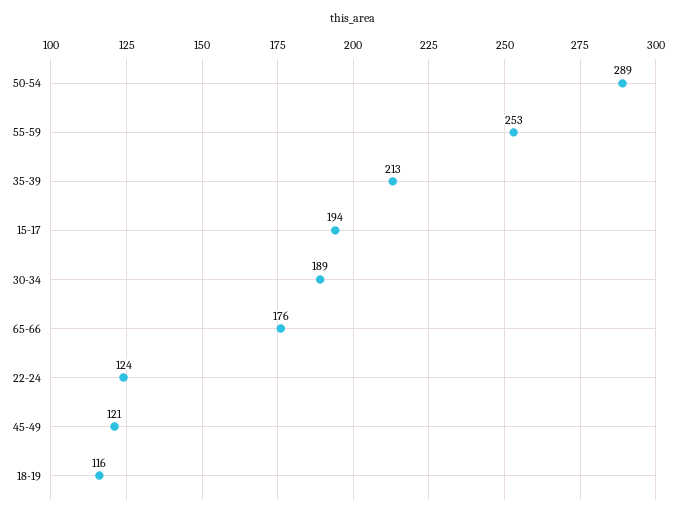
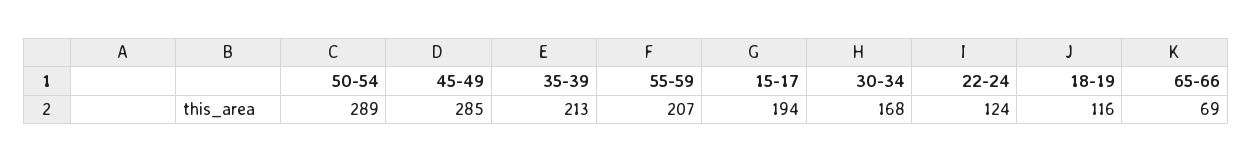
55-59: 253 -> 207
30-34: 189 -> 168
65-66: 176 -> 69
45-49: 121 -> 285

